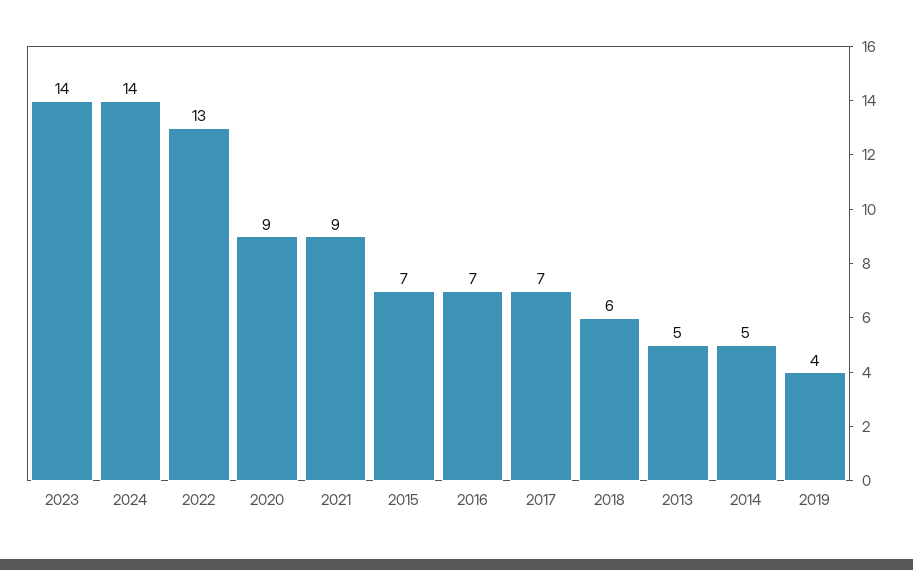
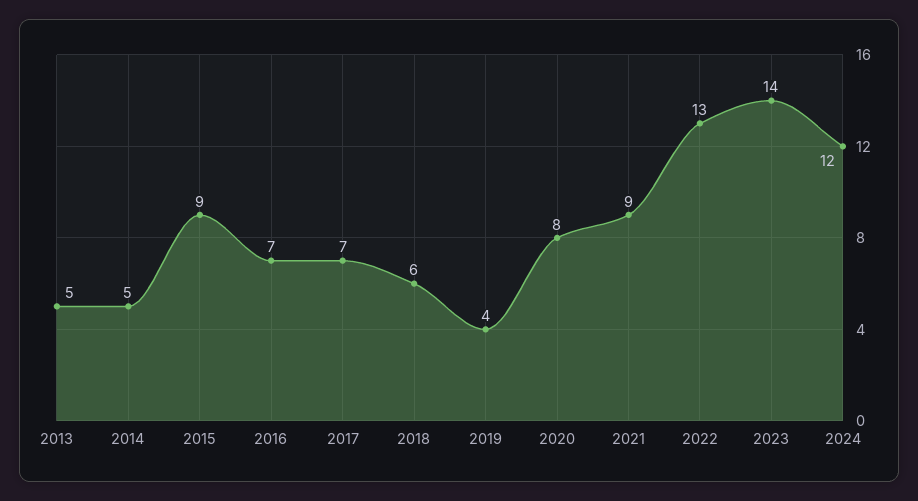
2024: 14 -> 12
2020: 9 -> 8
2015: 7 -> 9

